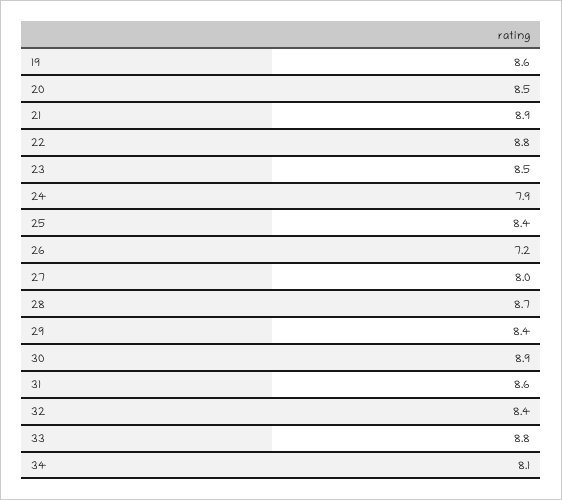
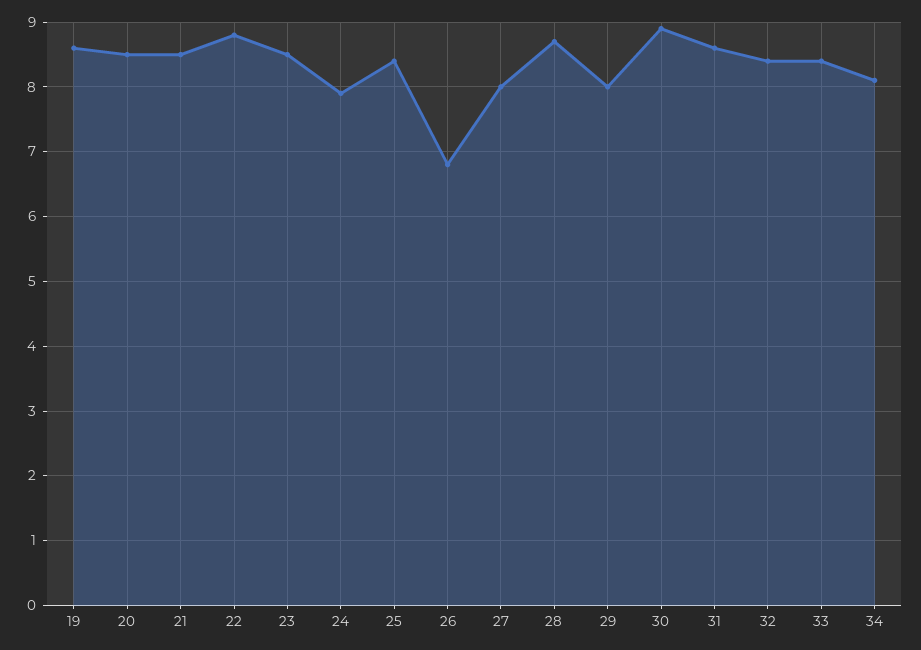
21: 8.9 -> 8.5
26: 7.2 -> 6.8
29: 8.4 -> 8
33: 8.8 -> 8.4

